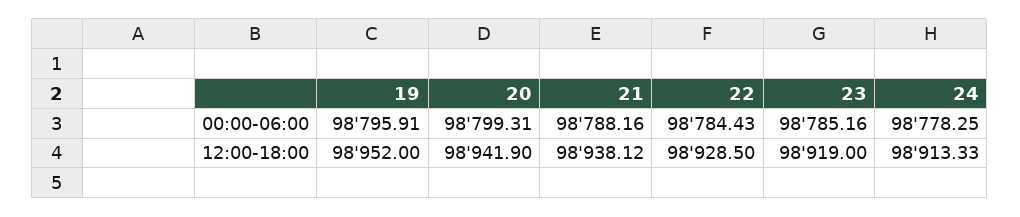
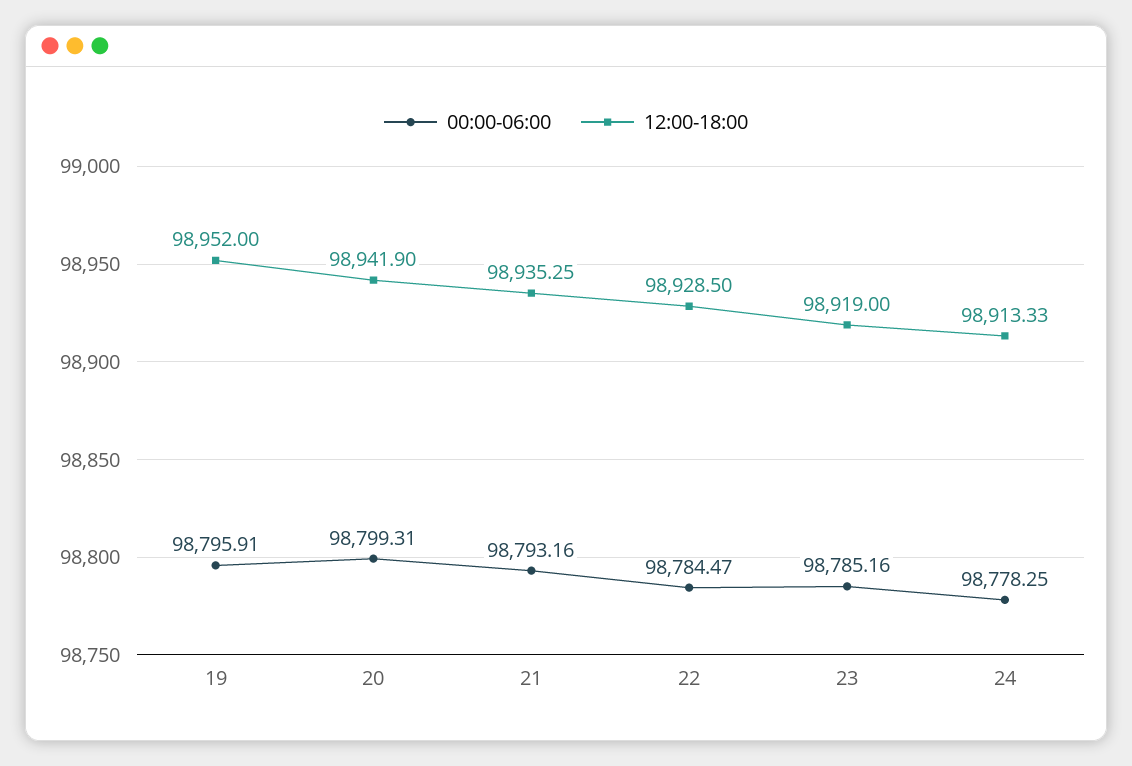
00:00-06:00, 21: 98788.16 -> 98793.16
00:00-06:00, 22: 98784.43 -> 98784.47
12:00-18:00, 21: 98938.12 -> 98935.25

